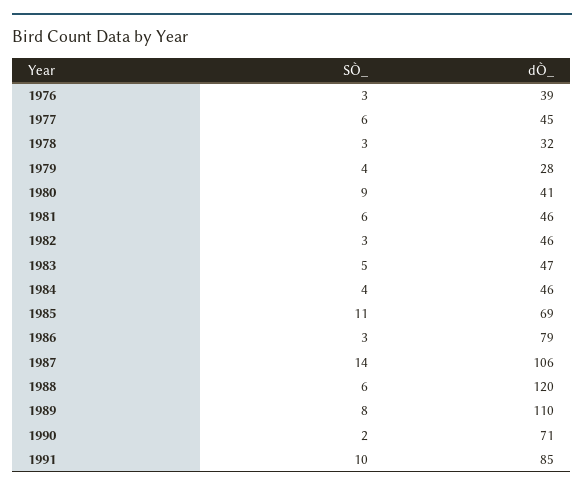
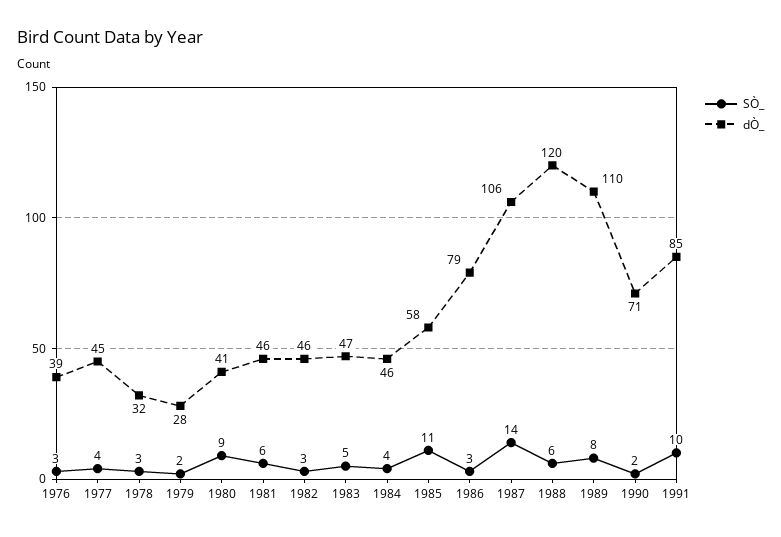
SÒ_, 1977: 6 -> 4
SÒ_, 1979: 4 -> 2
dÒ_, 1985: 69 -> 58

